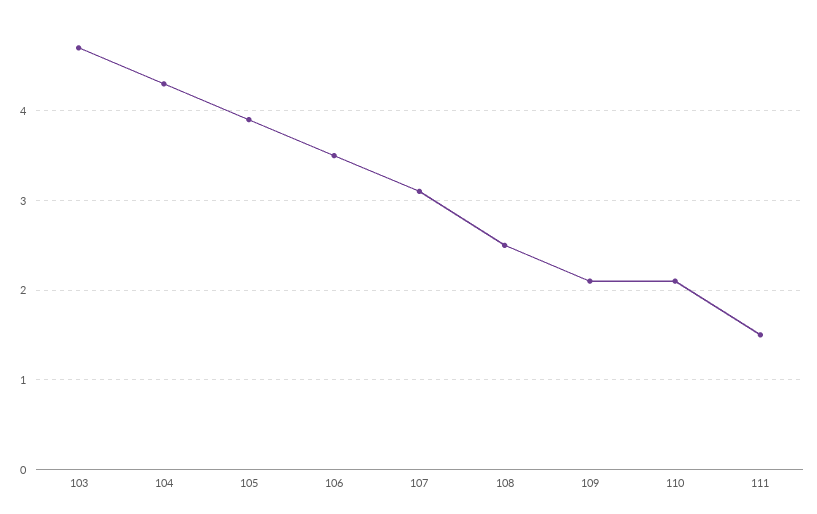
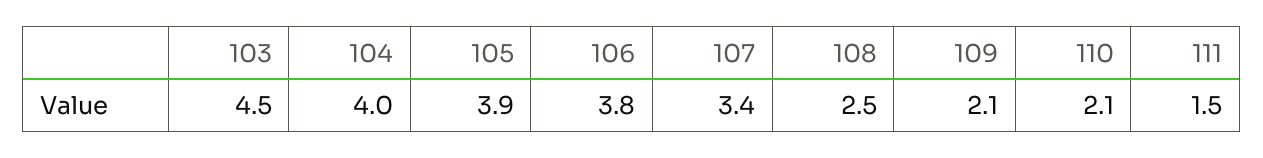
103: 4.7 -> 4.5
104: 4.3 -> 4
106: 3.5 -> 3.8
107: 3.1 -> 3.4

